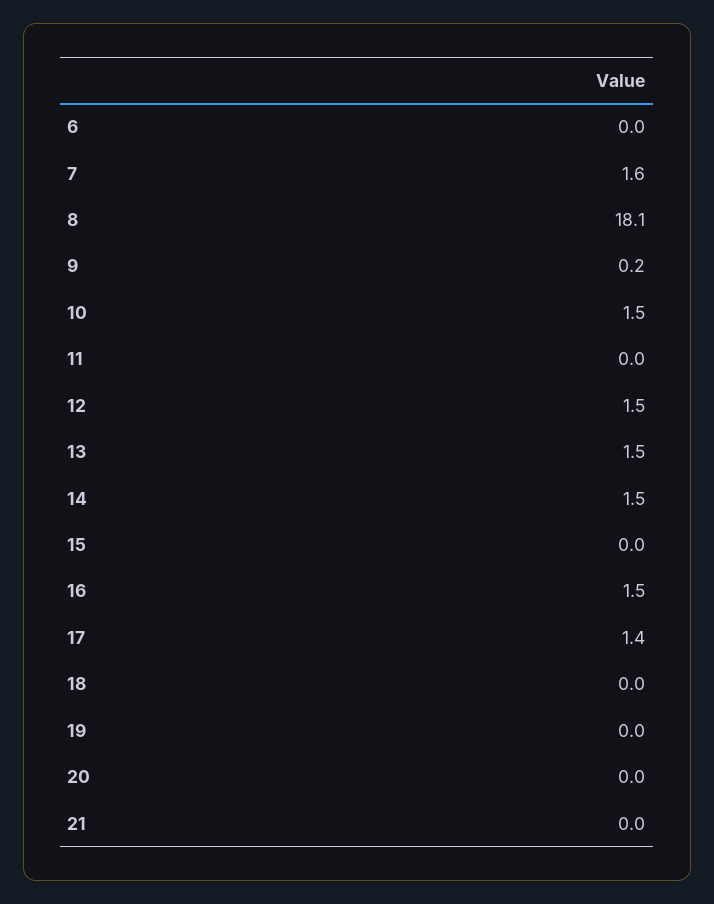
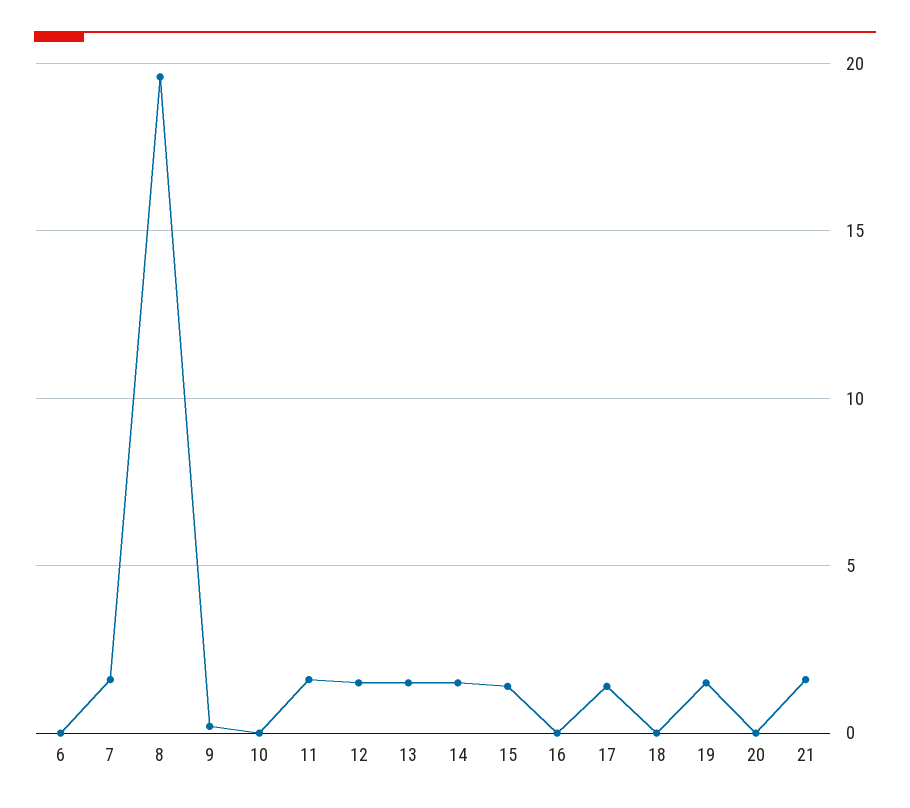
8: 18.1 -> 19.5
10: 1.5 -> 0
11: 0 -> 1.5
15: 0 -> 1.5
16: 1.5 -> 0
19: 0 -> 1.5
21: 0 -> 1.5

